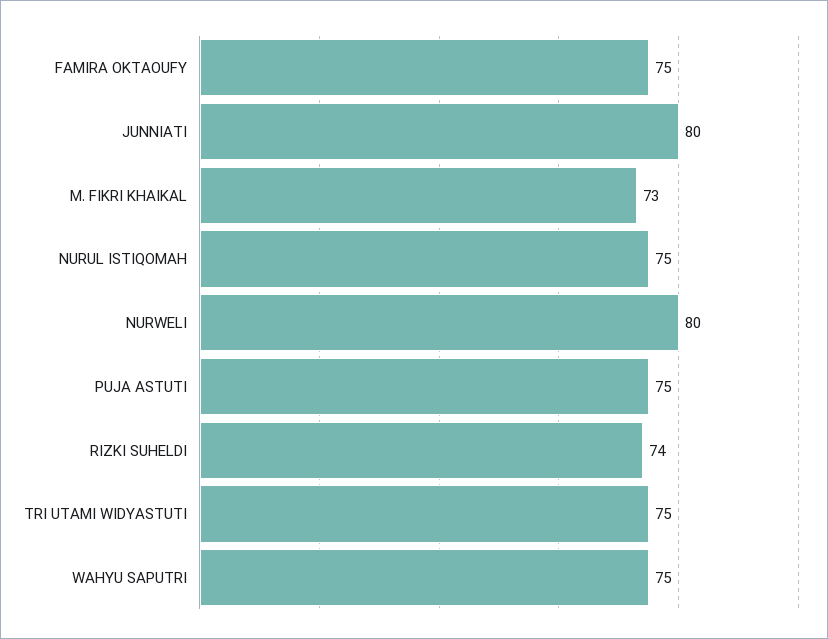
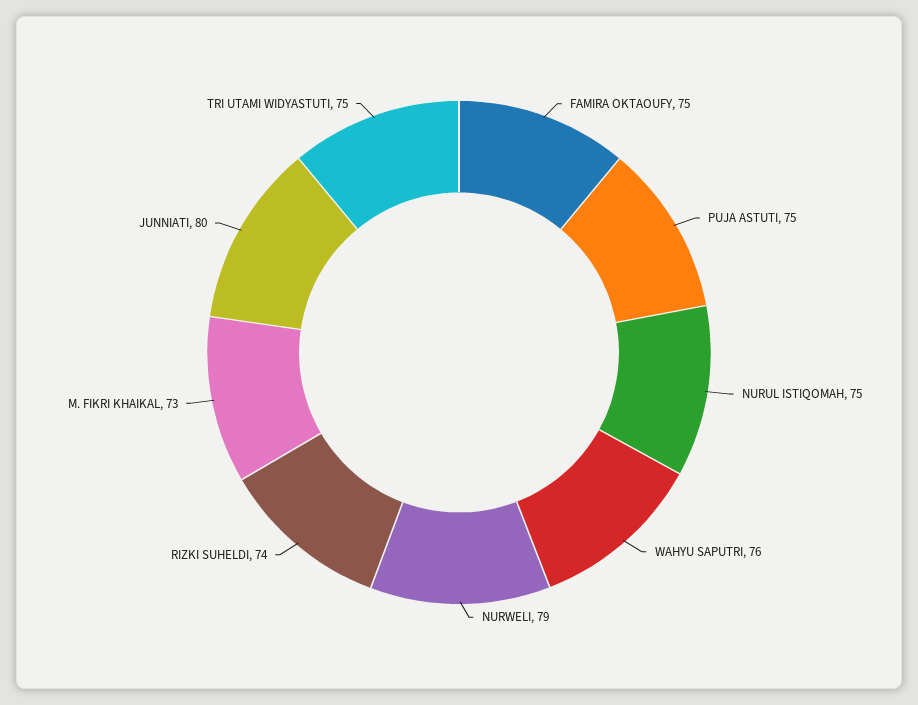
NURWELI: 80 -> 79
WAHYU SAPUTRI: 75 -> 76

